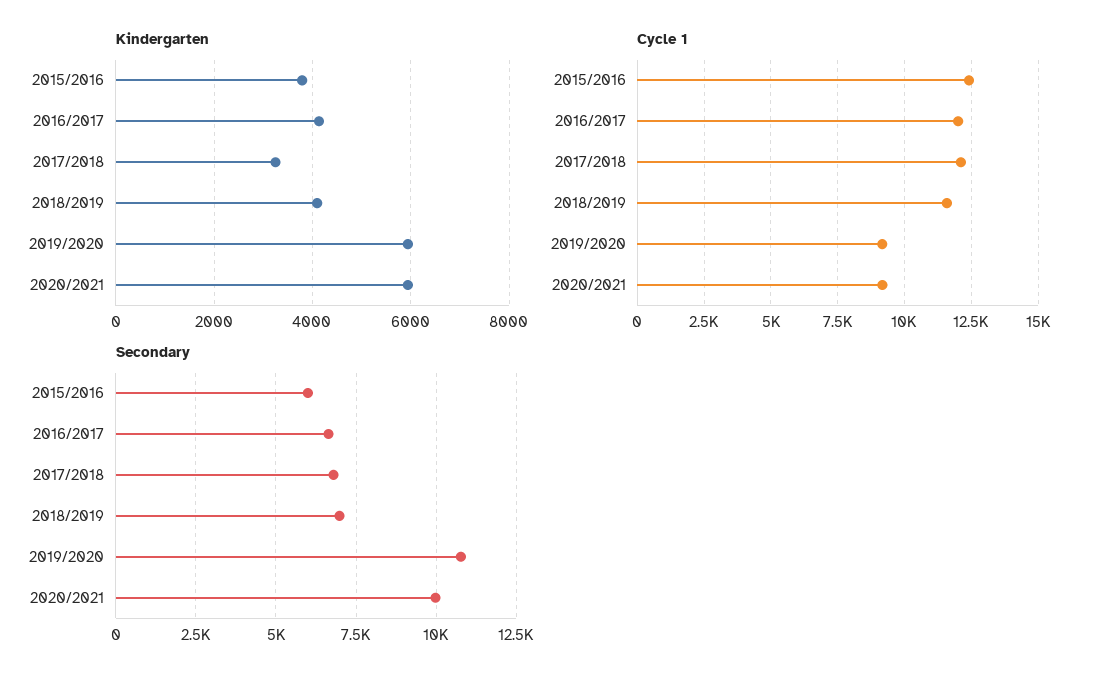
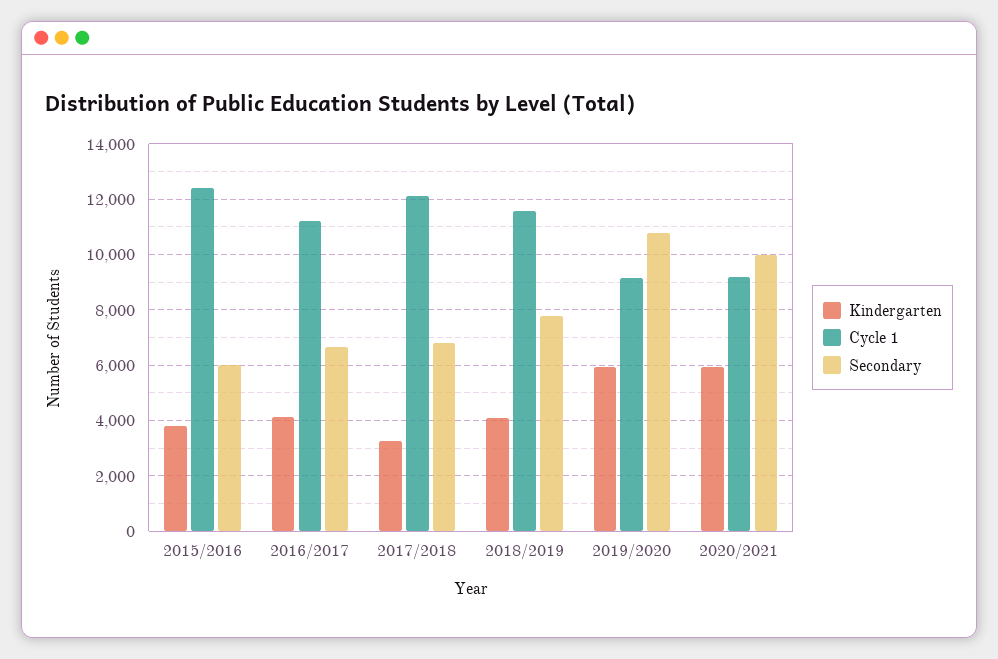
Cycle 1, 2016/2017: 12000 -> 11250
Secondary, 2018/2019: 7000 -> 7750

